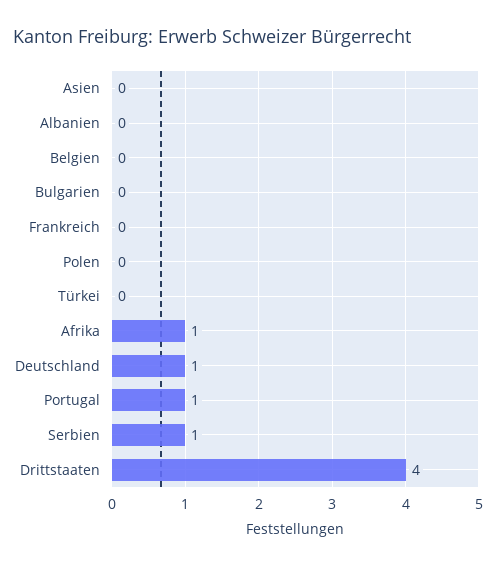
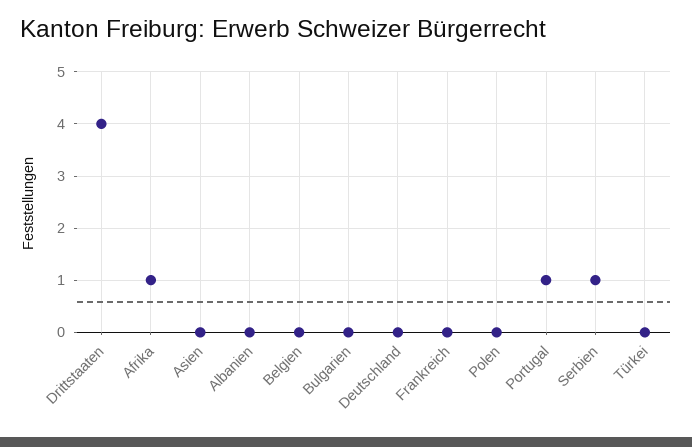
Deutschland: 1 -> 0

